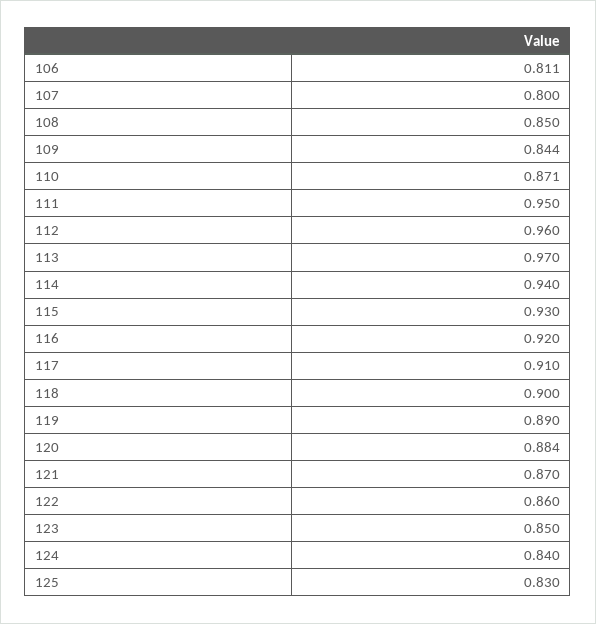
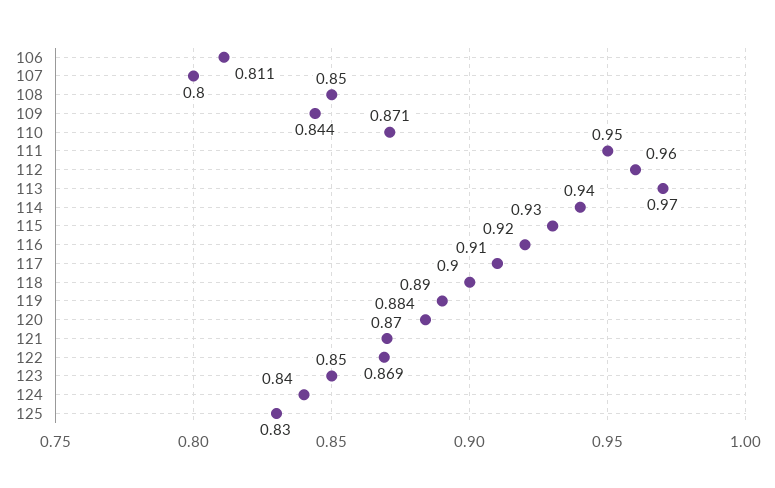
122: 0.86 -> 0.869

